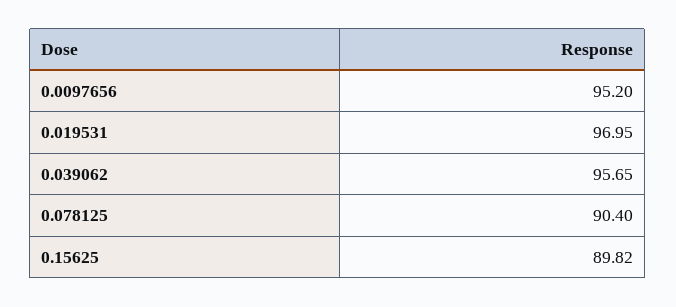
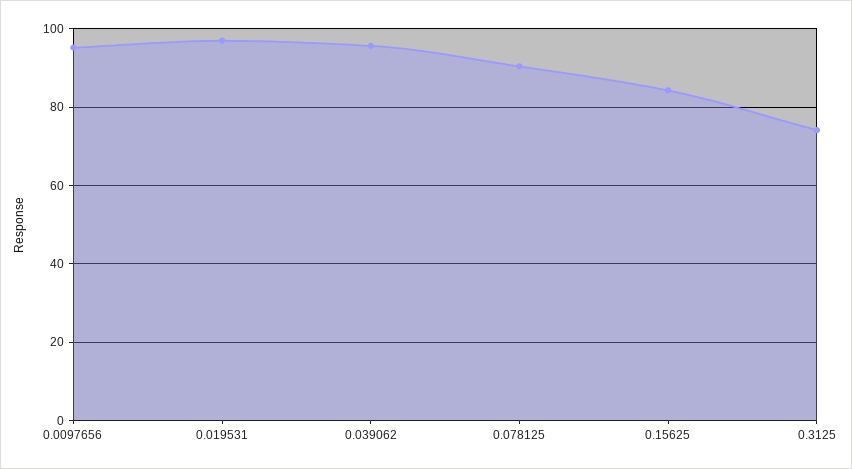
0.15625: 89.82 -> 84
0.3125: none -> 74

